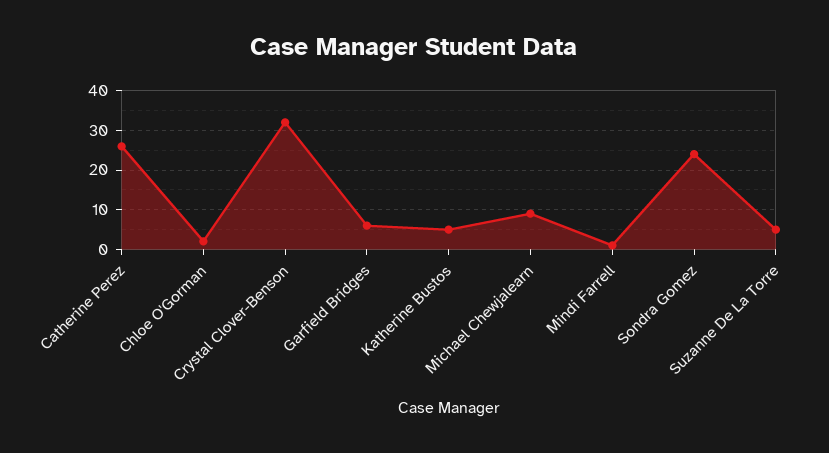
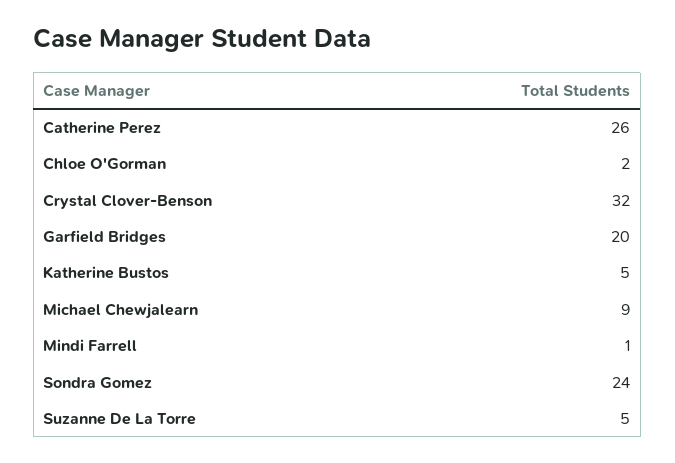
Garfield Bridges: 5 -> 20

